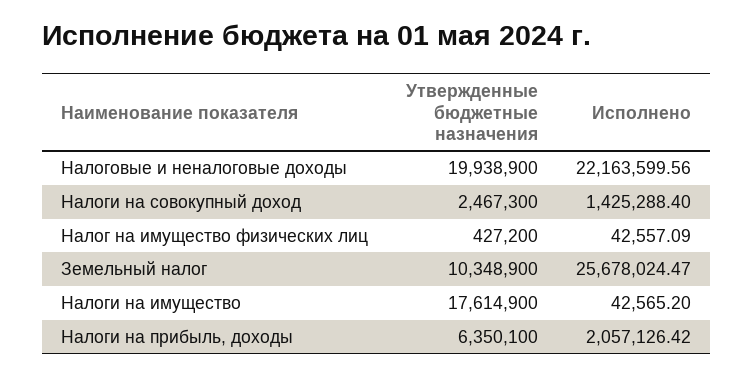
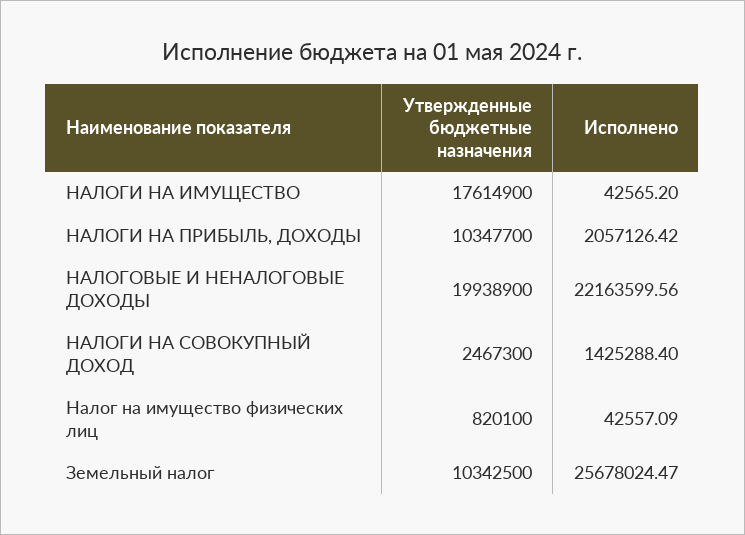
Утвержденные бюджетные назначения, Налог на имущество физических лиц: 427200 -> 820100
Утвержденные бюджетные назначения, Земельный налог: 10348900 -> 10342500
Утвержденные бюджетные назначения, Налоги на прибыль, доходы: 6350100 -> 10347700

